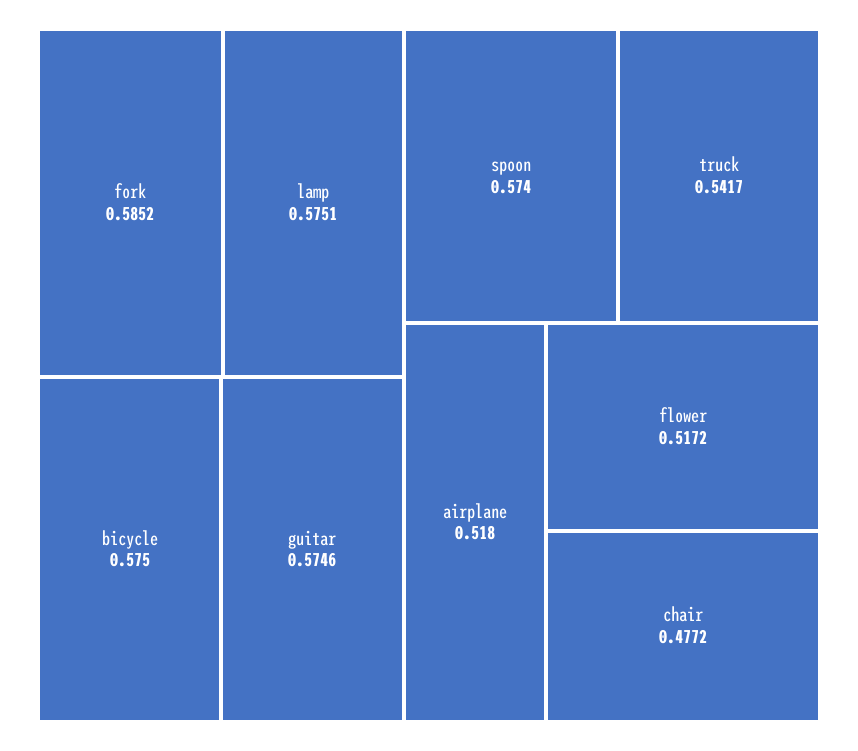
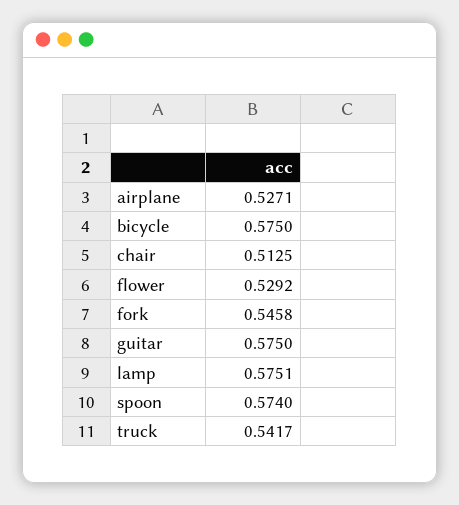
fork: 0.5852 -> 0.5458
guitar: 0.5746 -> 0.575
airplane: 0.518 -> 0.5271
flower: 0.5172 -> 0.5292
chair: 0.4772 -> 0.5125

